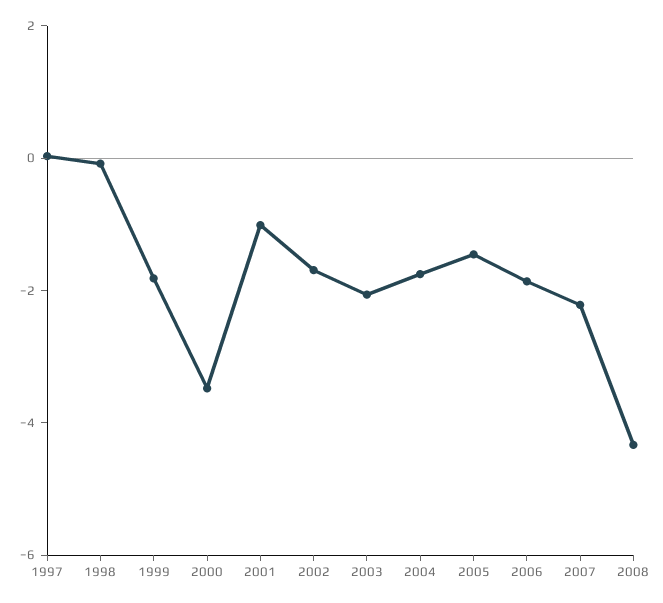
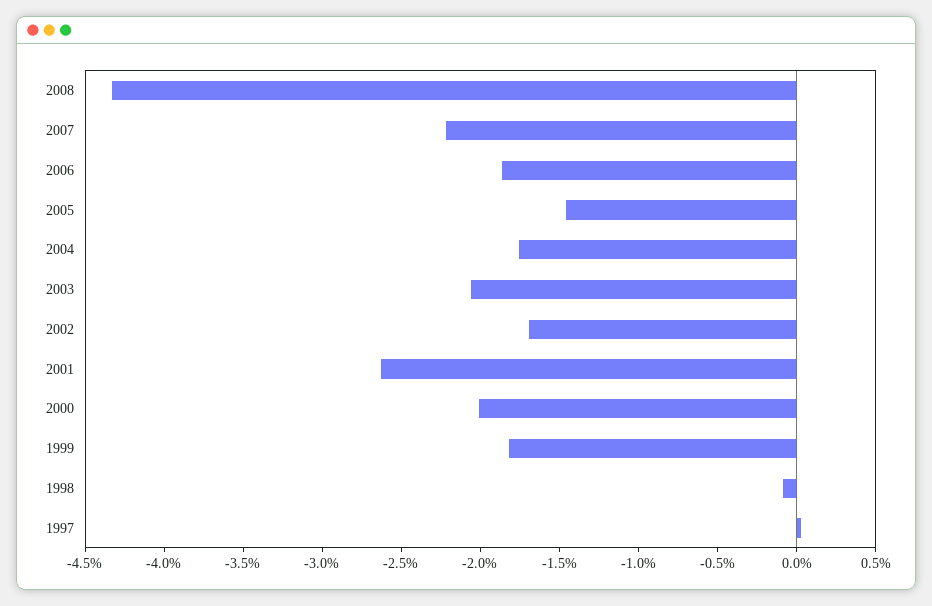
2000: -3.5 -> -2
2001: -1 -> -2.6

